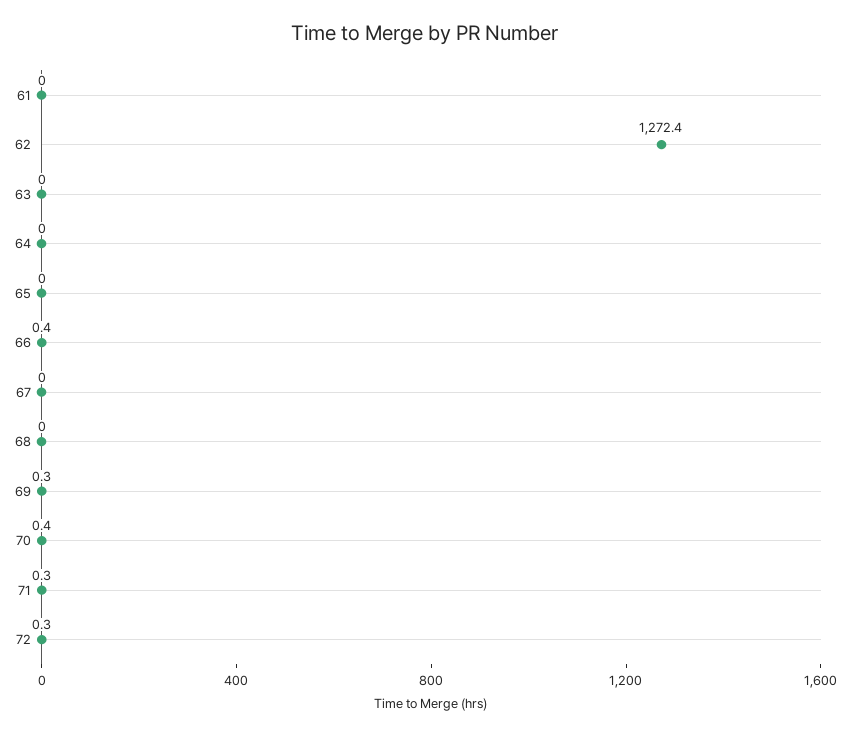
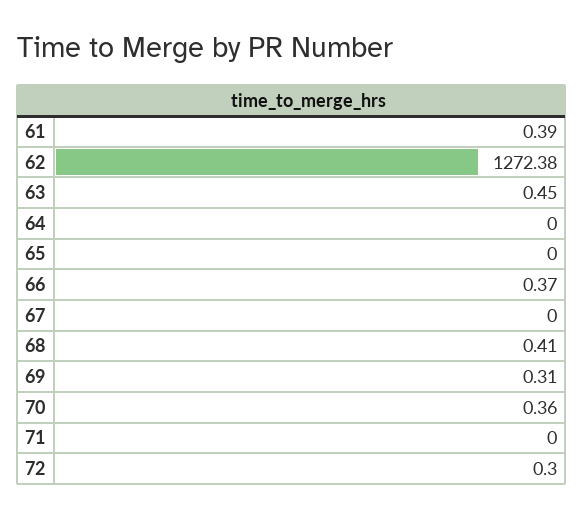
61: 0 -> 0.39
63: 0 -> 0.45
68: 0 -> 0.41
71: 0.3 -> 0

